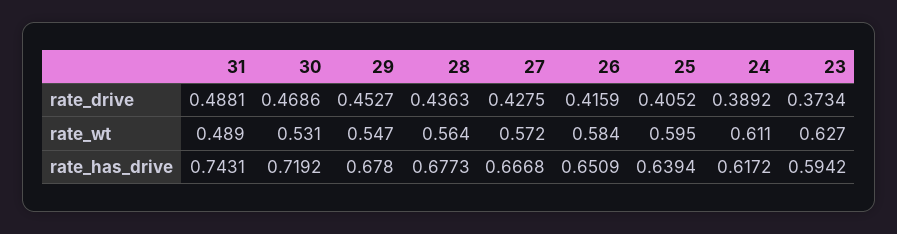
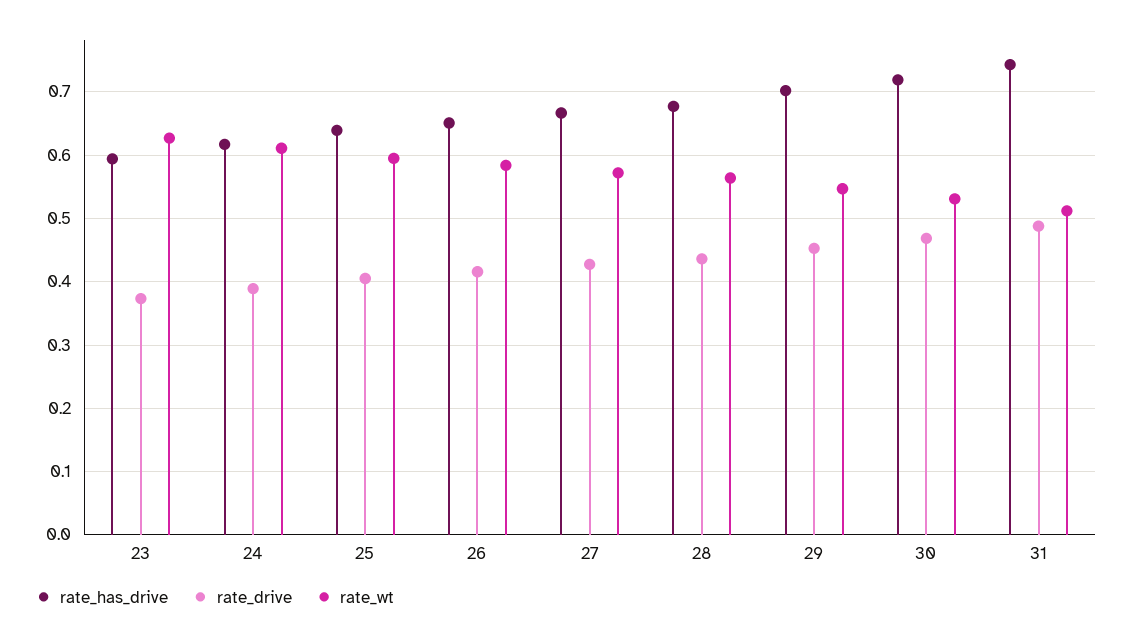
rate_wt, 31: 0.489 -> 0.51
rate_has_drive, 29: 0.678 -> 0.7

